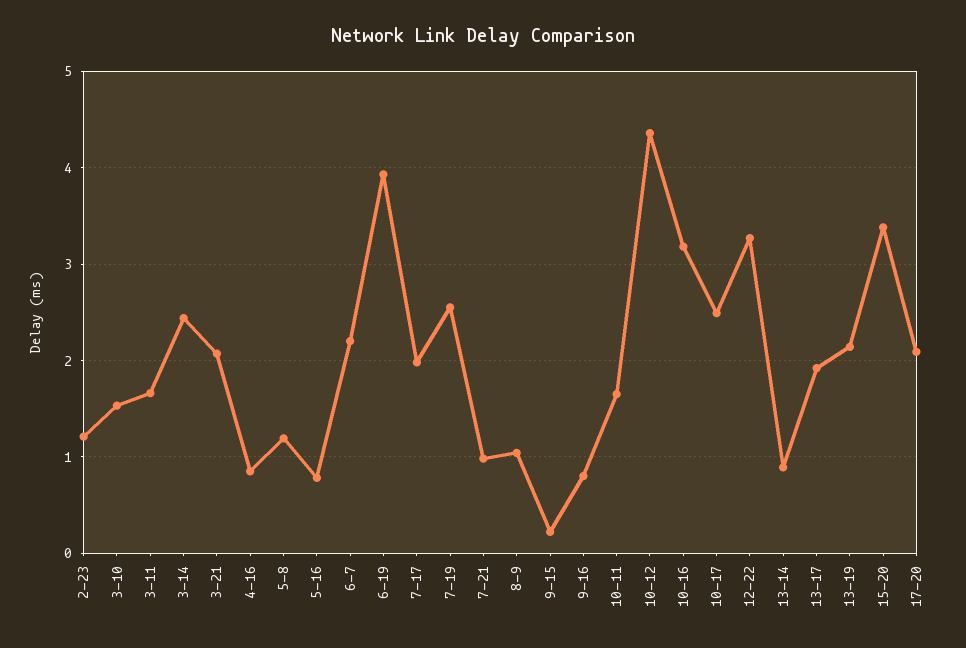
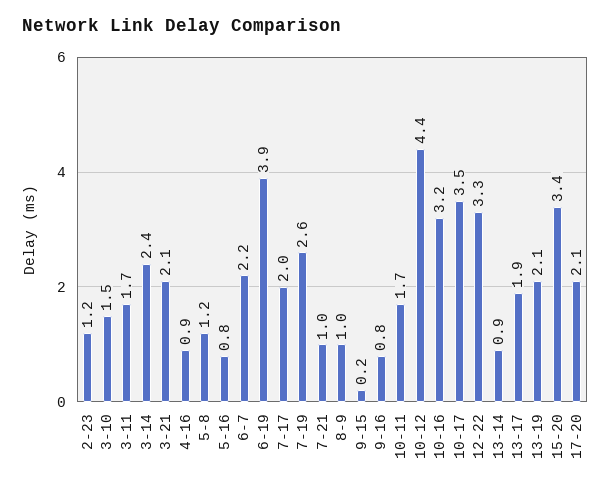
10-17: 2.5 -> 3.5

